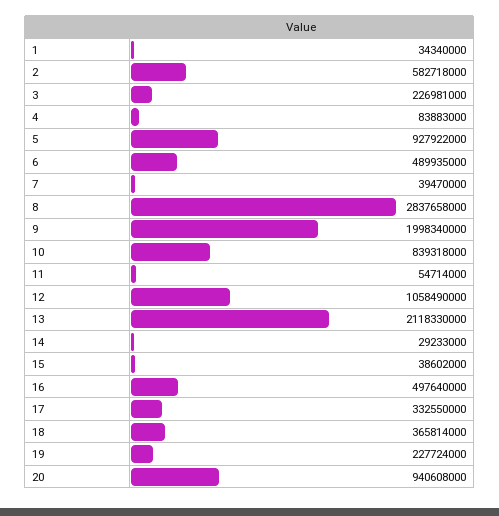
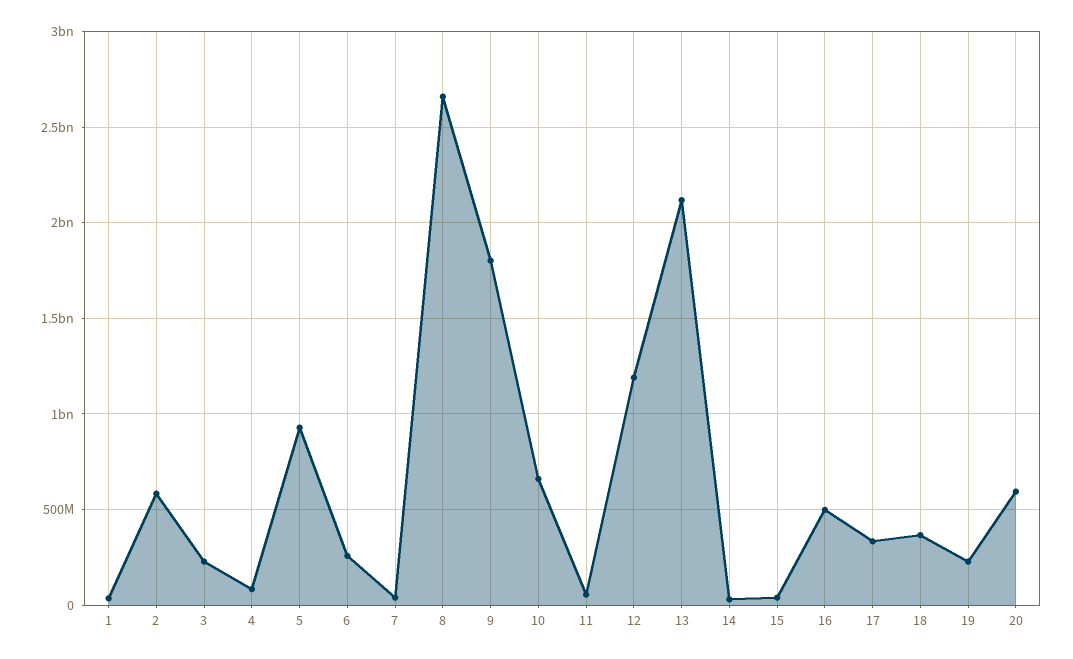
6: 489935000 -> 250000000
8: 2837658000 -> 2650000000
9: 1998340000 -> 1800000000
10: 839318000 -> 650000000
12: 1058490000 -> 1200000000
20: 940608000 -> 600000000

